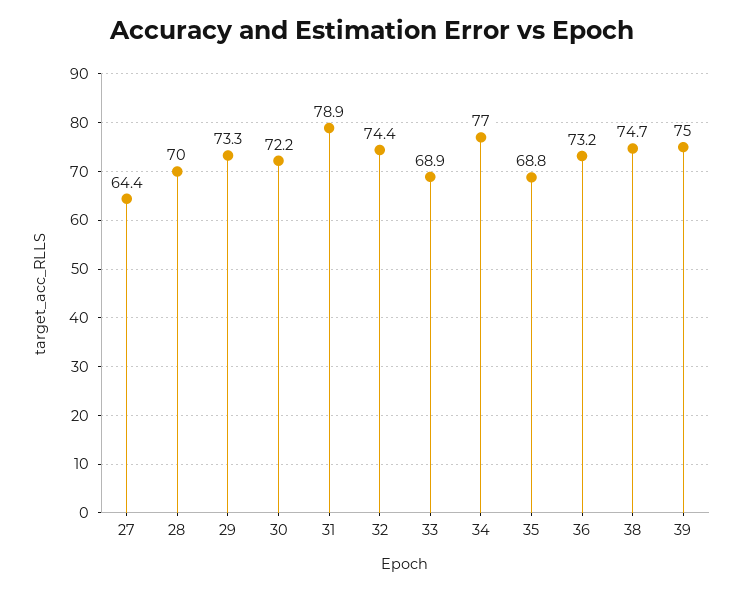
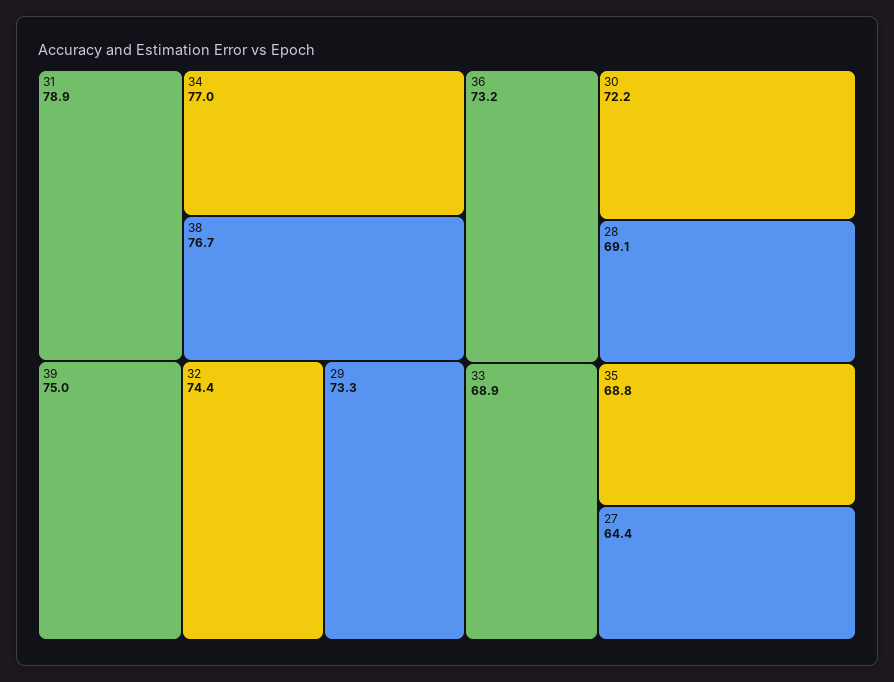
28: 70 -> 69.1
38: 74.7 -> 76.7

